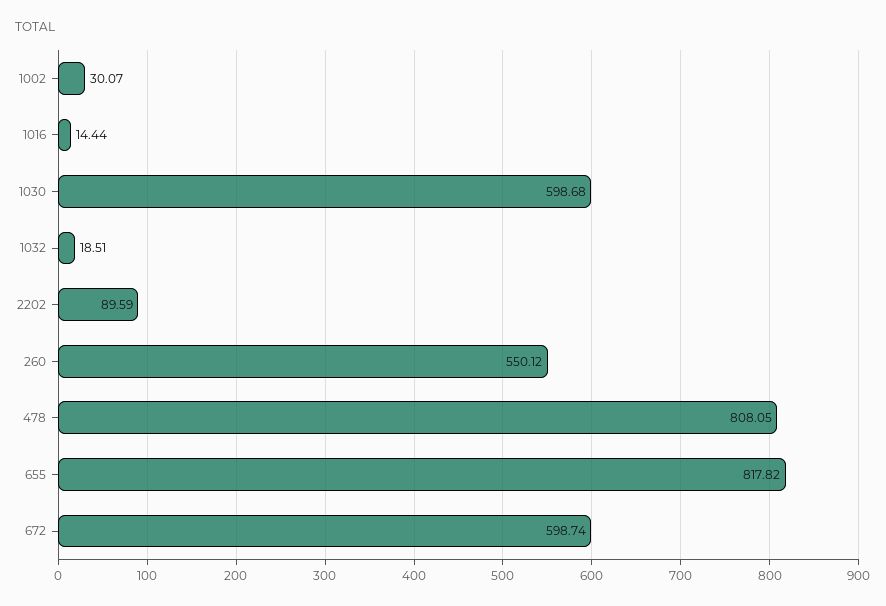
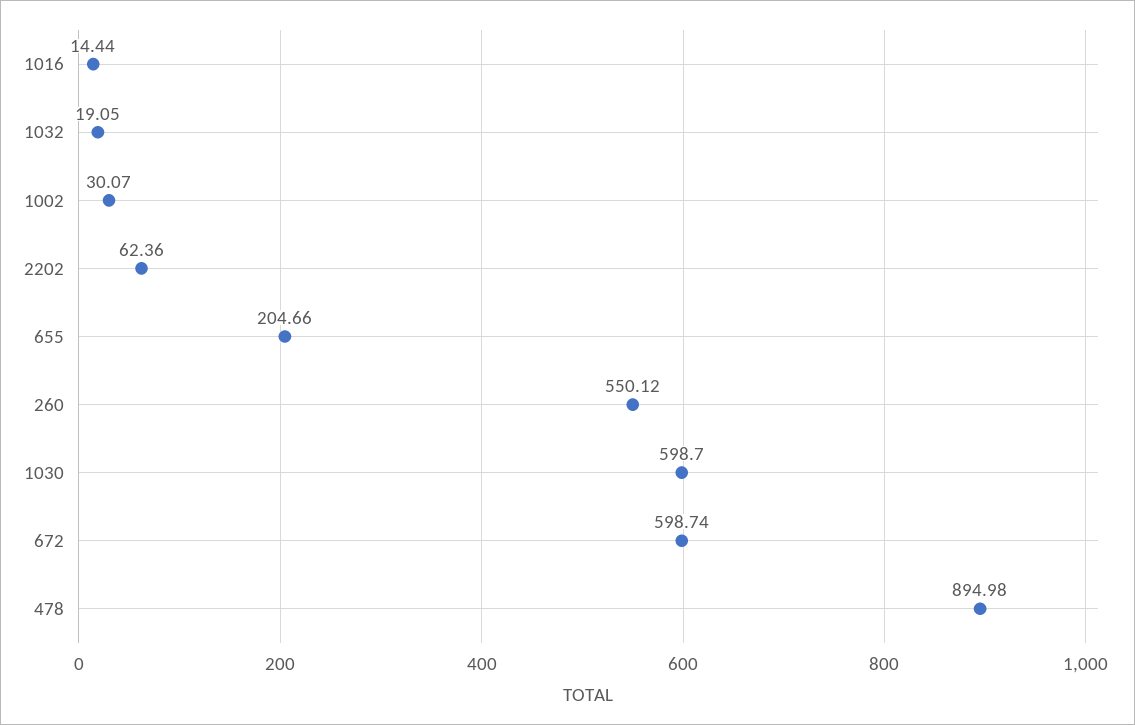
1030: 598.68 -> 598.7
1032: 18.51 -> 19.05
2202: 89.59 -> 62.36
478: 808.05 -> 894.98
655: 817.82 -> 204.66

